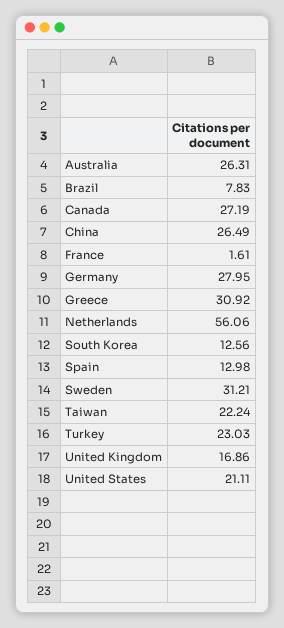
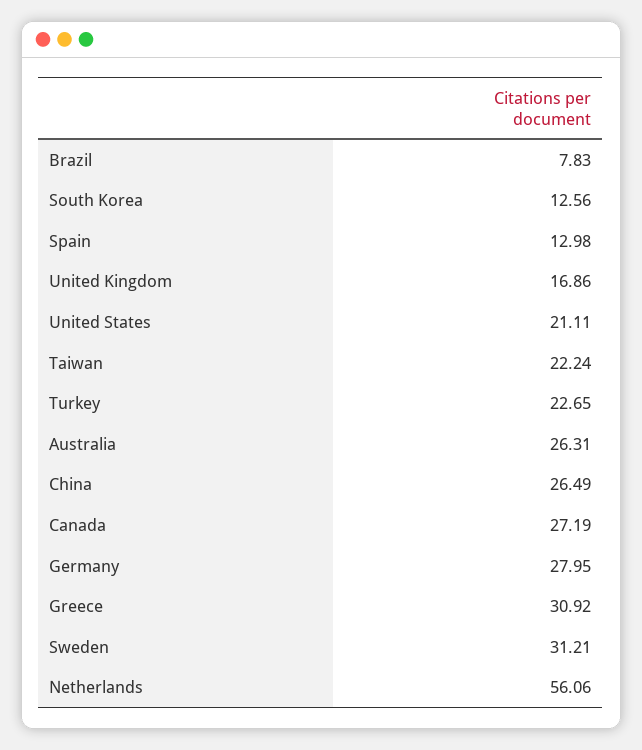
France: 1.61 -> none
Turkey: 23.03 -> 22.65

